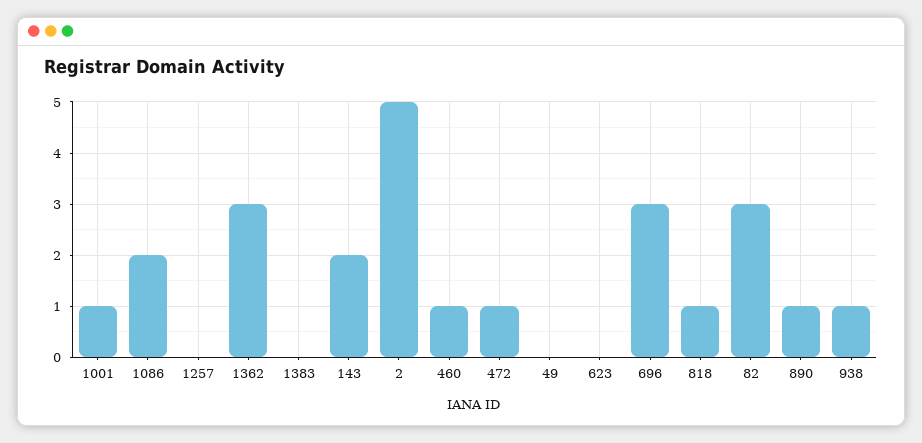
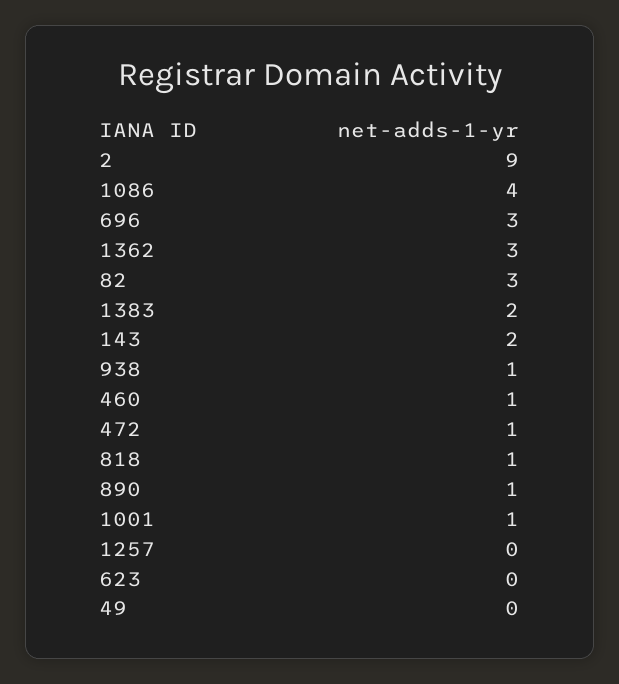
1086: 2 -> 4
1383: 0 -> 2
2: 5 -> 9

